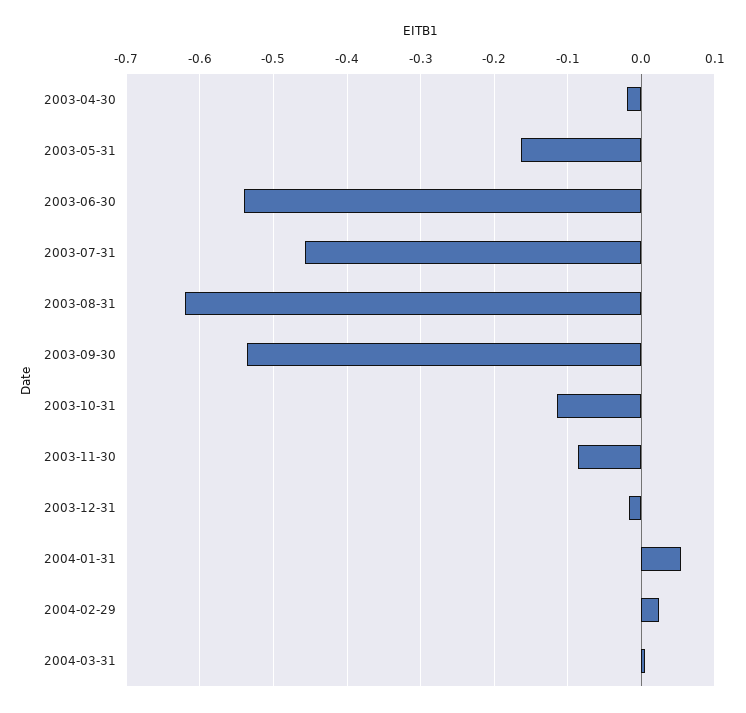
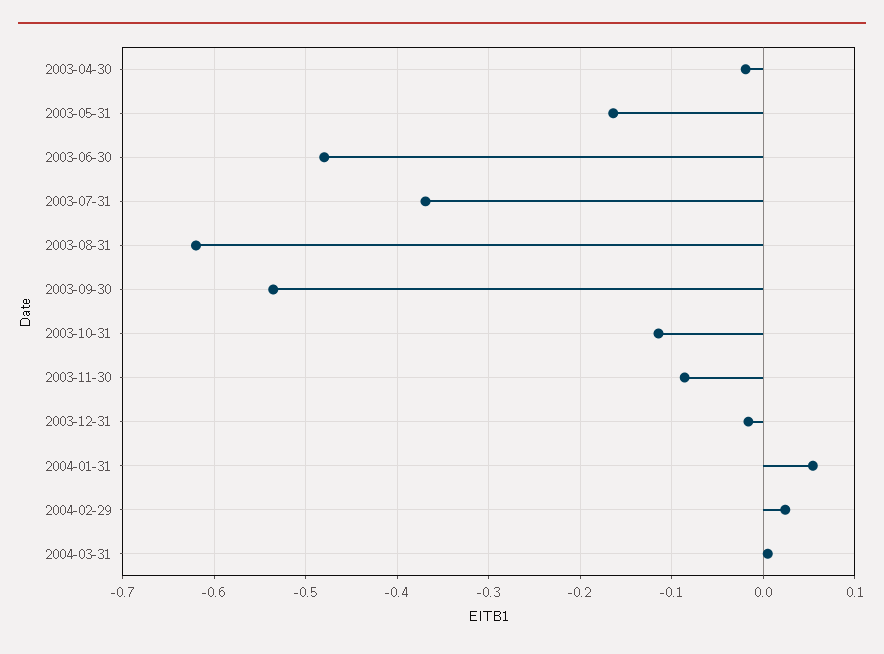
2003-06-30: -0.54 -> -0.48
2003-07-31: -0.46 -> -0.37

